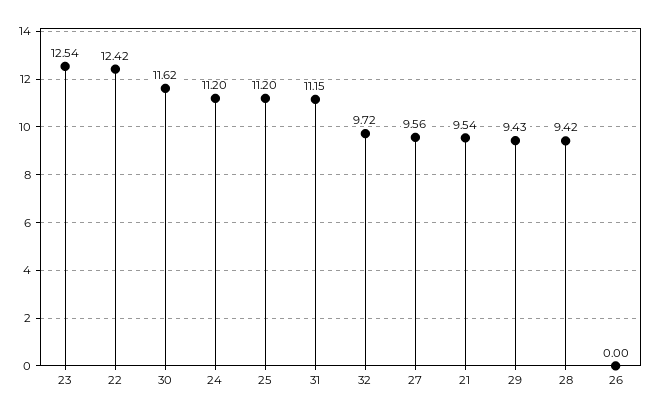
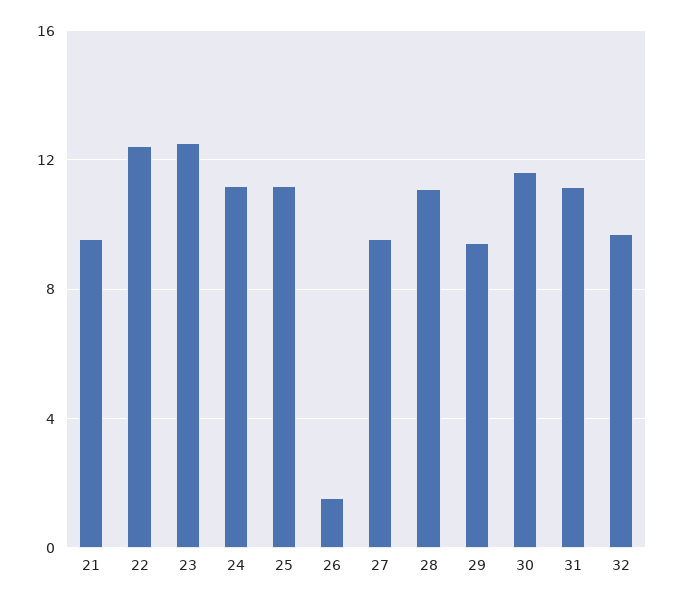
28: 9.42 -> 11
26: 0 -> 1.5

